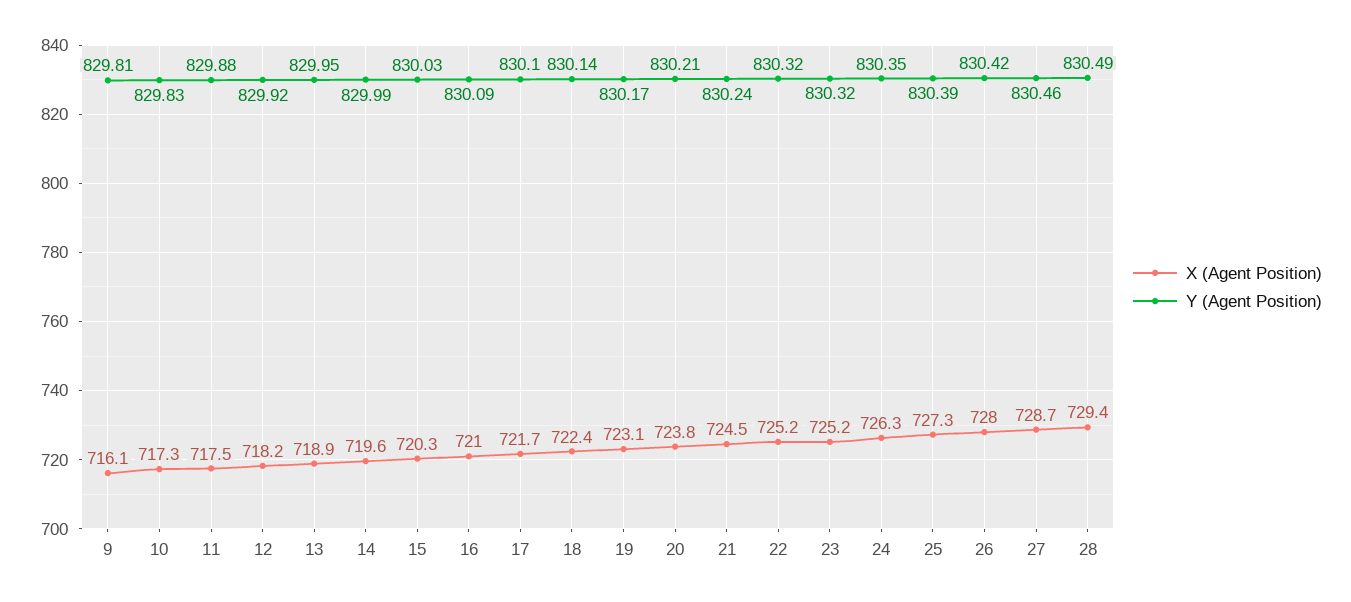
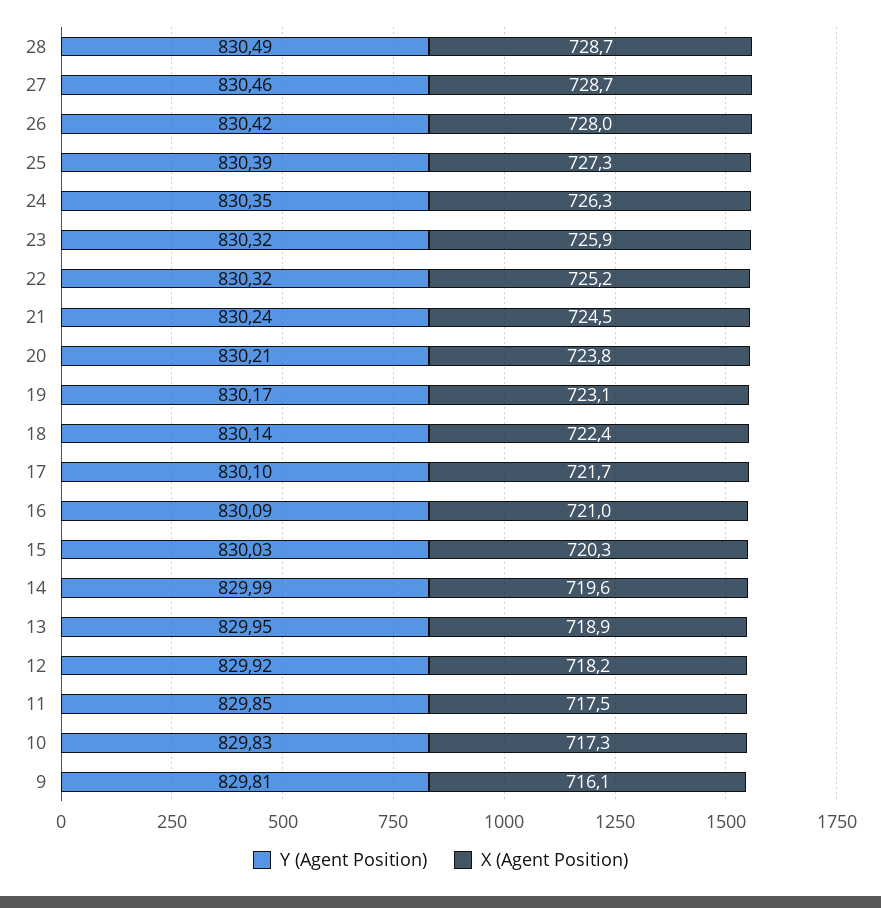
Y (Agent Position), 11: 829.88 -> 829.85
X (Agent Position), 23: 725.2 -> 725.9
X (Agent Position), 28: 729.4 -> 728.7

